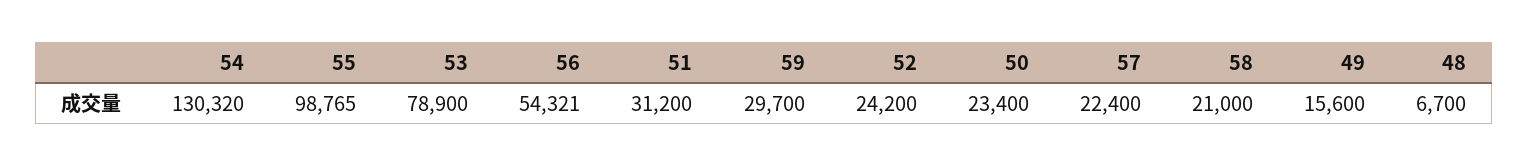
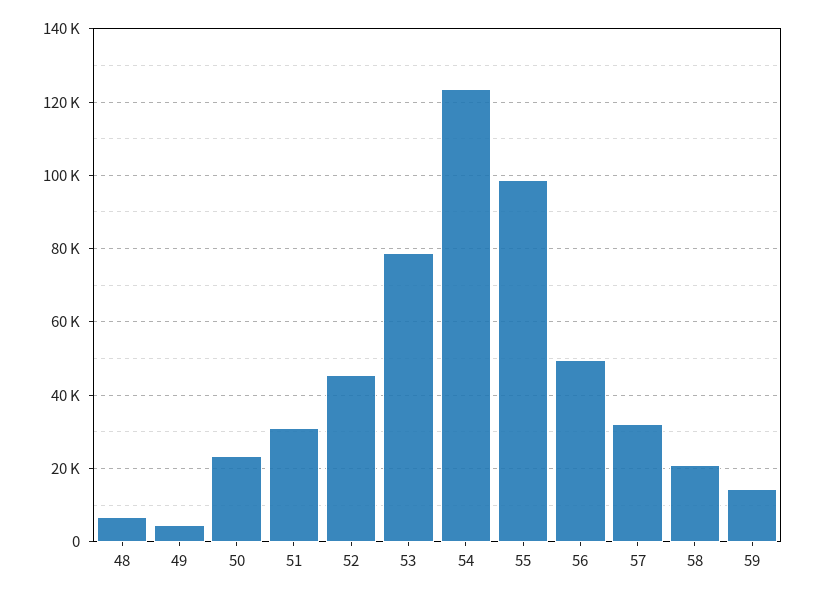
54: 130320 -> 124000
56: 54321 -> 50000
59: 29700 -> 14000
52: 24200 -> 46000
57: 22400 -> 32000
49: 15600 -> 4000

